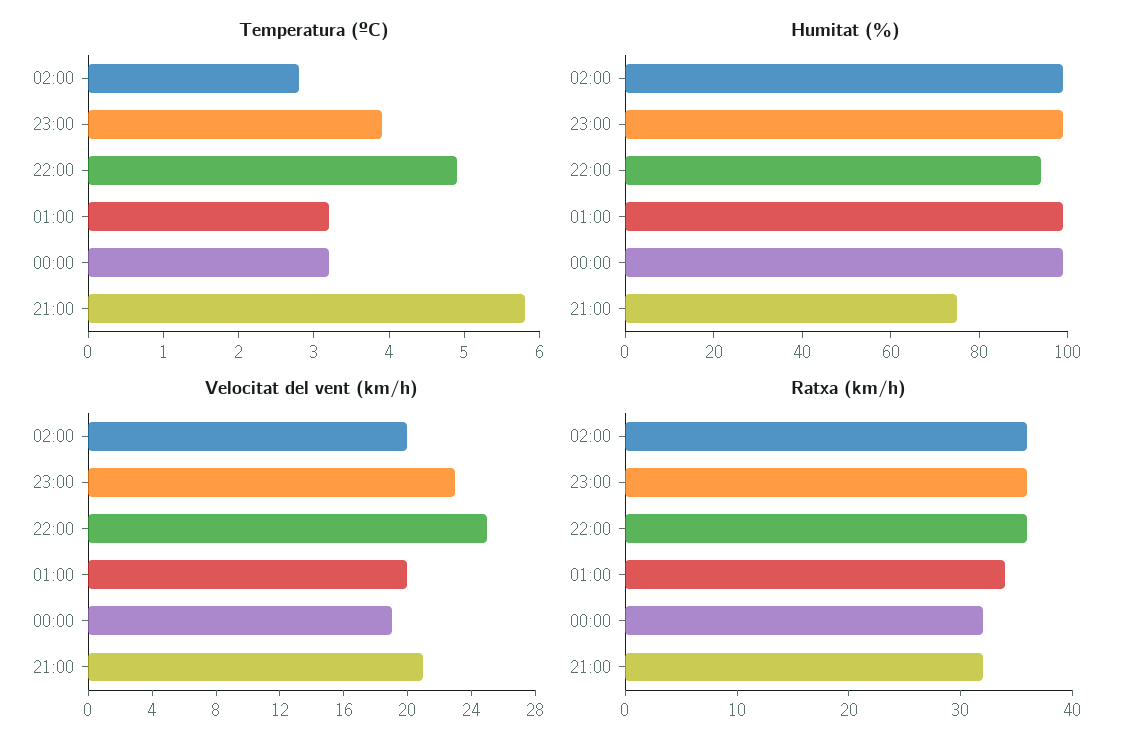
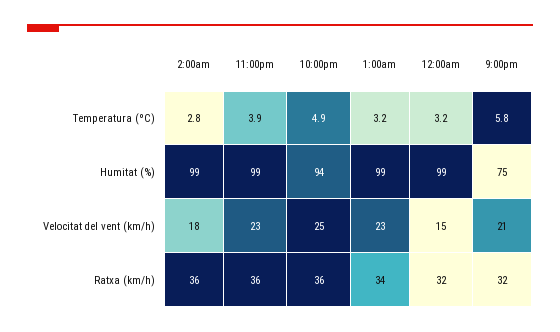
Velocitat del vent (km/h), 02:00: 20 -> 18
Velocitat del vent (km/h), 01:00: 20 -> 23
Velocitat del vent (km/h), 00:00: 19 -> 15

